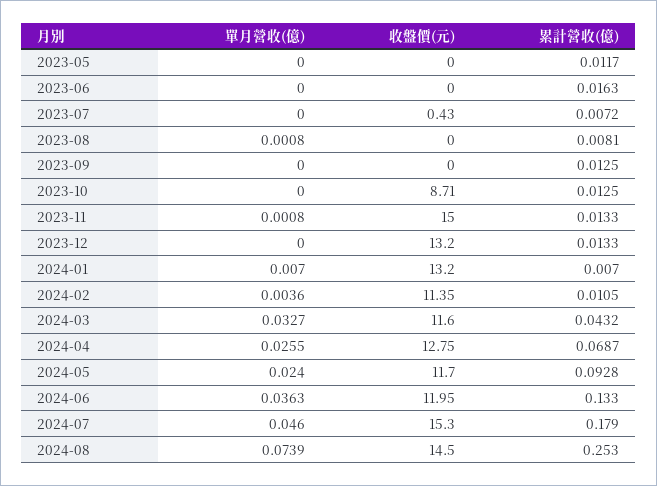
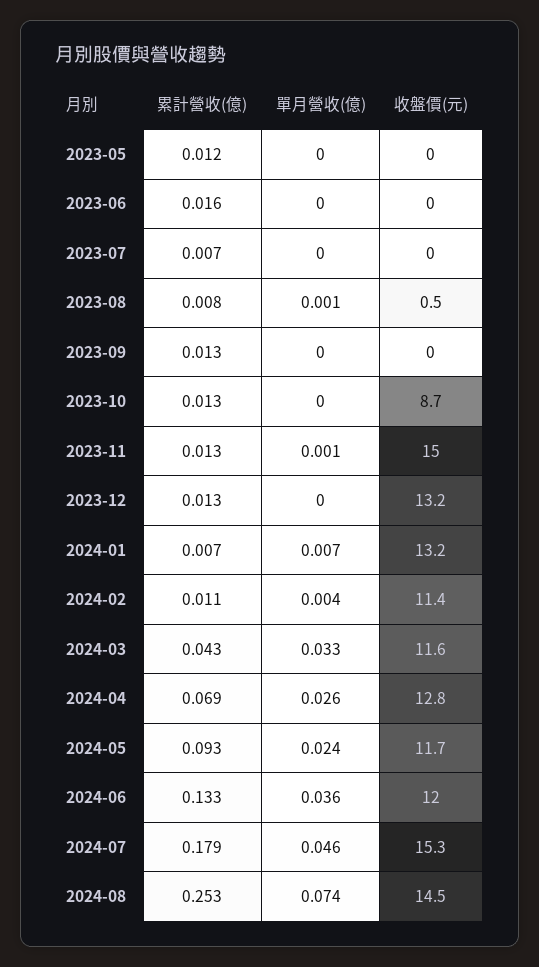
收盤價(元), 2023-07: 0.43 -> 0
收盤價(元), 2023-08: 0 -> 0.5

